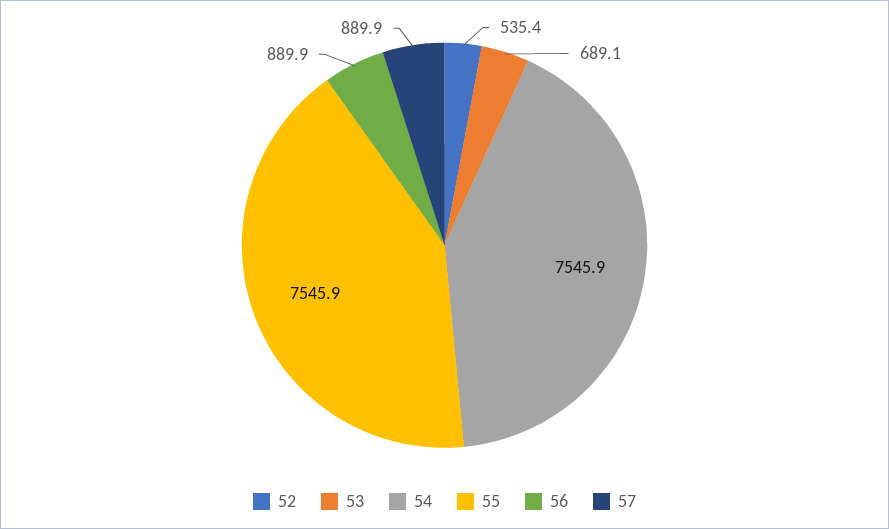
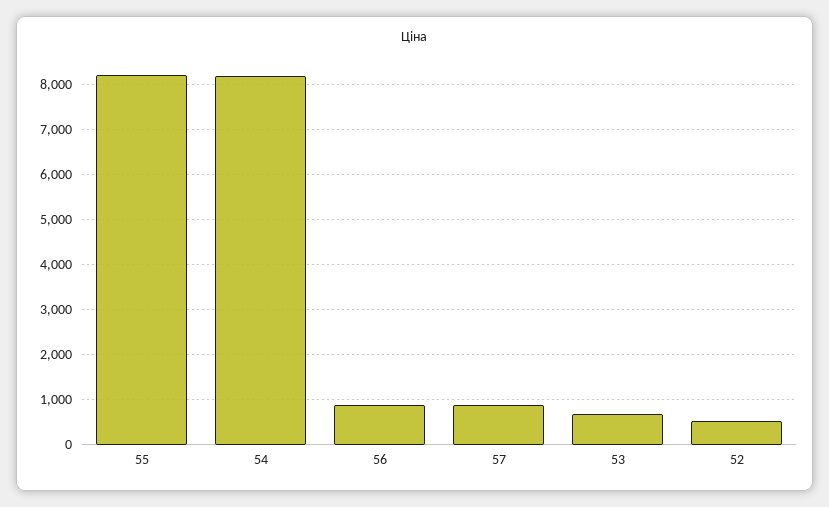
54: 7545.9 -> 8200
55: 7545.9 -> 8200

